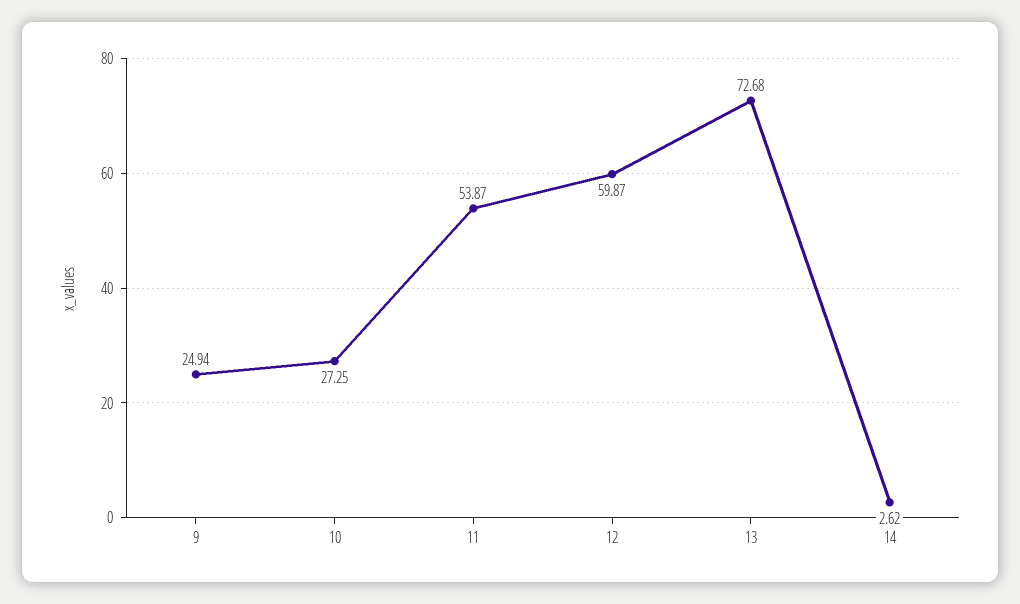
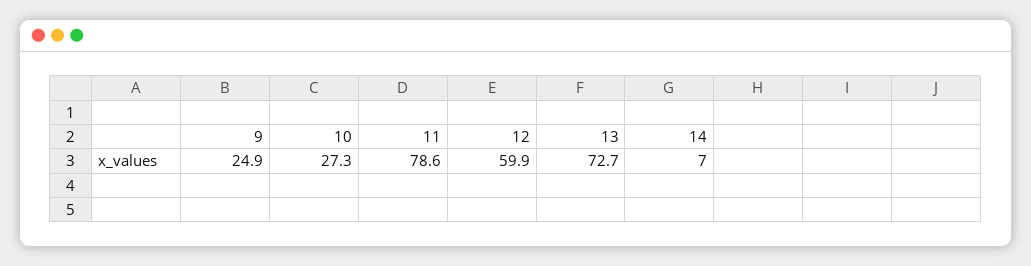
11: 53.87 -> 78.6
14: 2.62 -> 7

